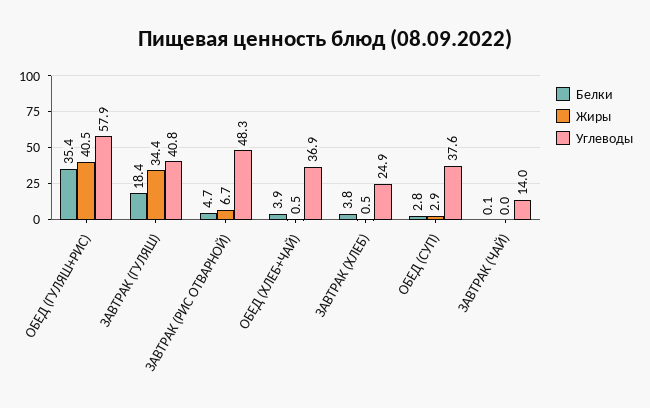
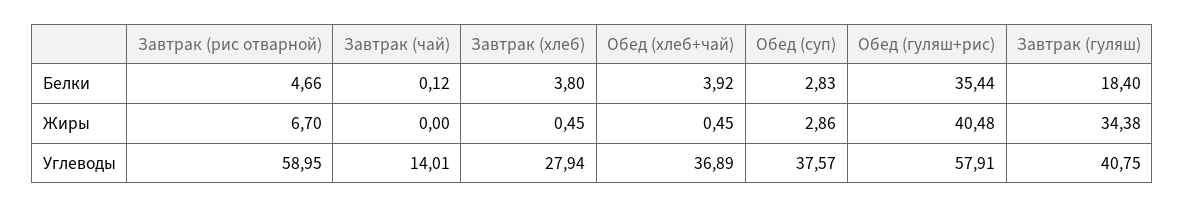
Углеводы, ЗАВТРАК (РИС ОТВАРНОЙ): 48.3 -> 58.95
Углеводы, ЗАВТРАК (ХЛЕБ): 24.9 -> 27.94

